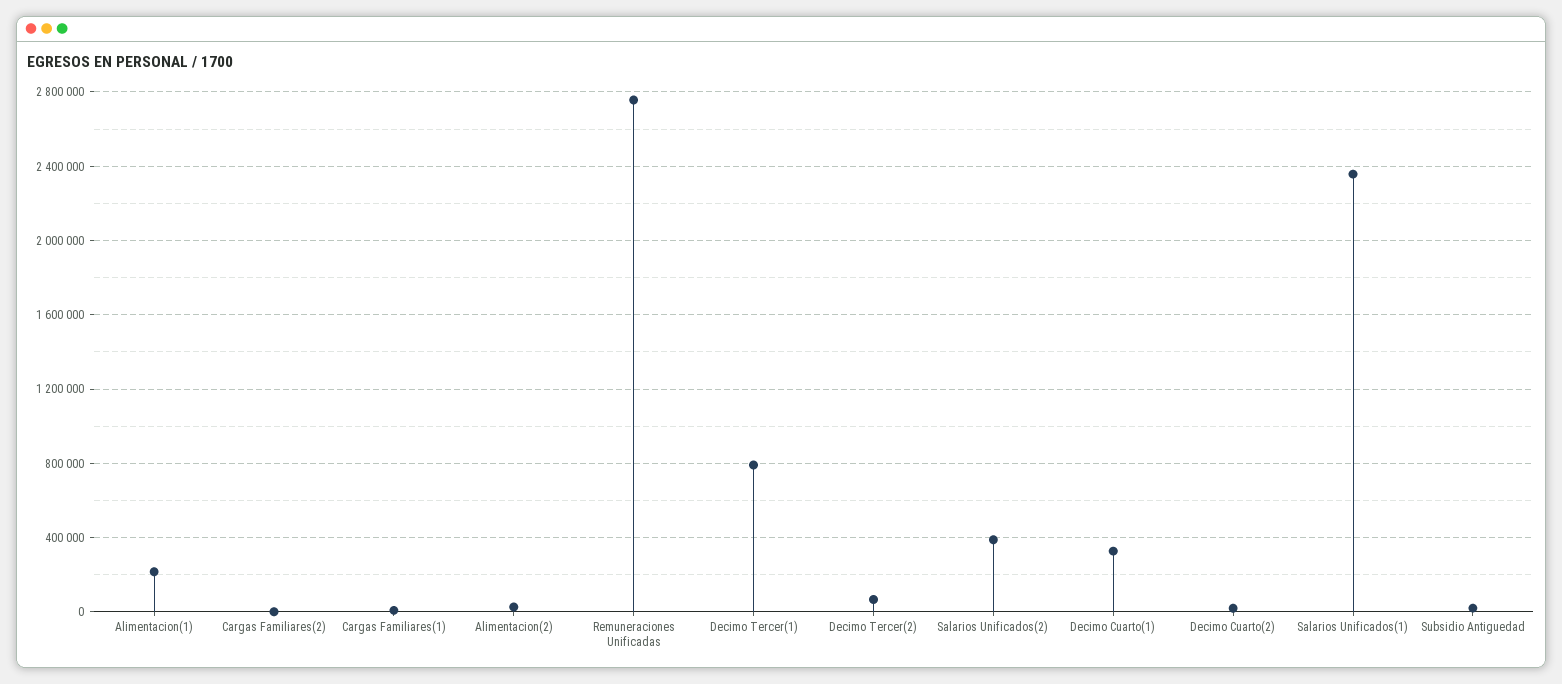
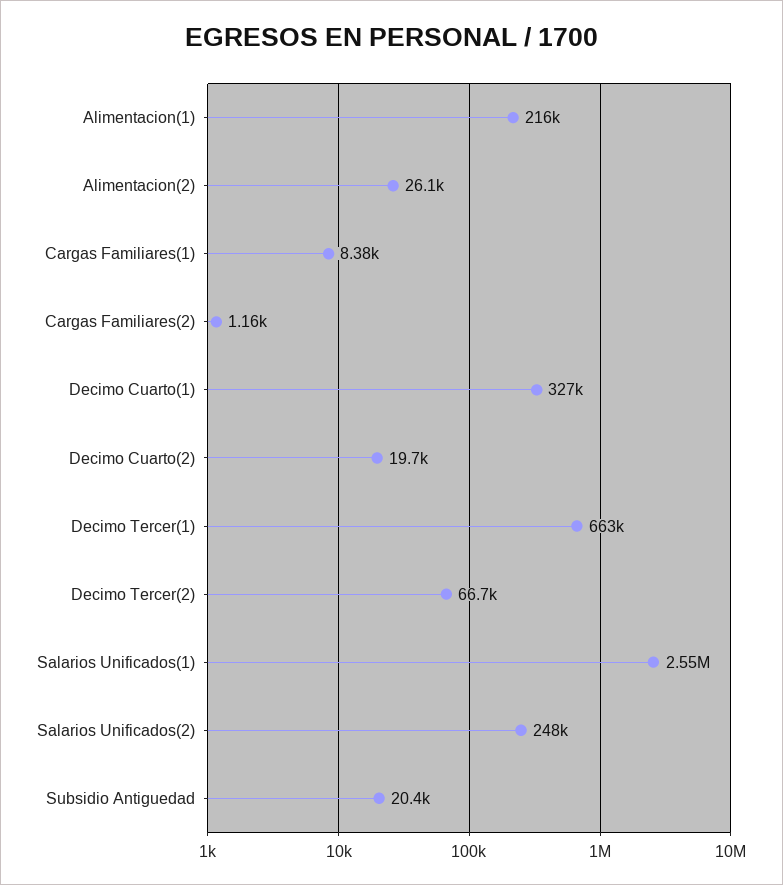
Remuneraciones Unificadas: 2750000 -> none
Decimo Tercer(1): 800000 -> 663000
Salarios Unificados(2): 400000 -> 248000
Salarios Unificados(1): 2350000 -> 2550000

